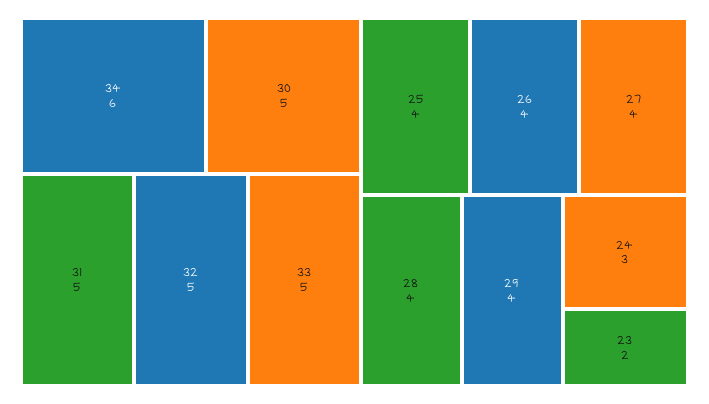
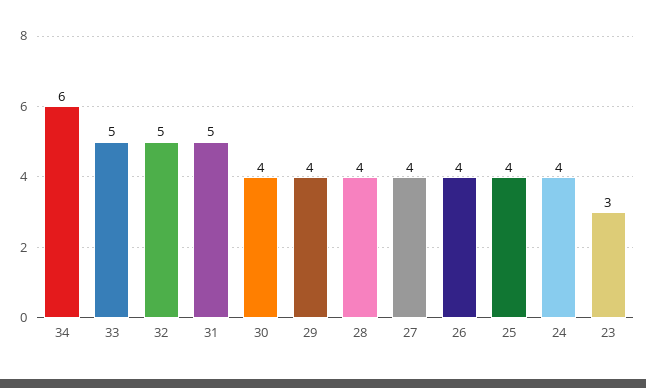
30: 5 -> 4
24: 3 -> 4
23: 2 -> 3

